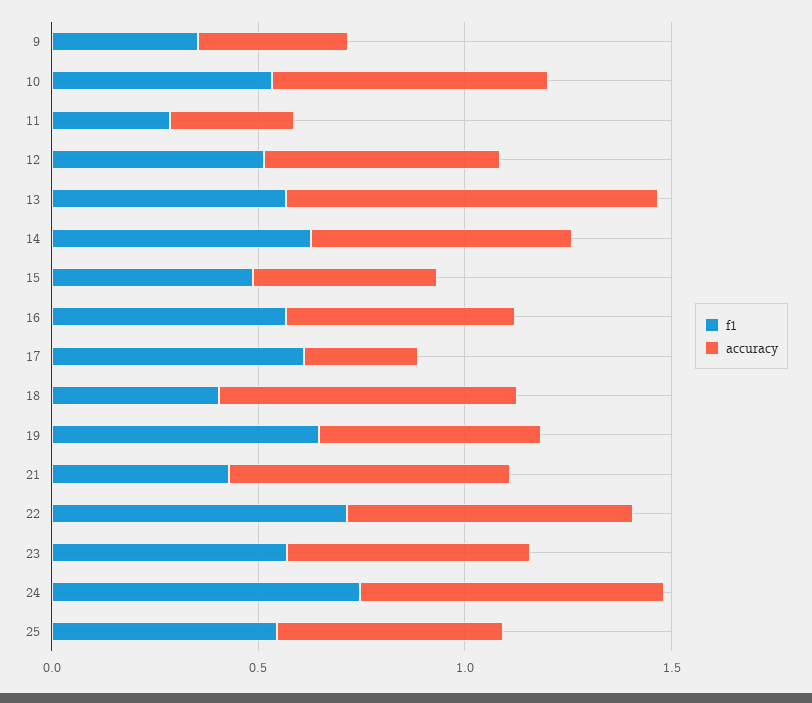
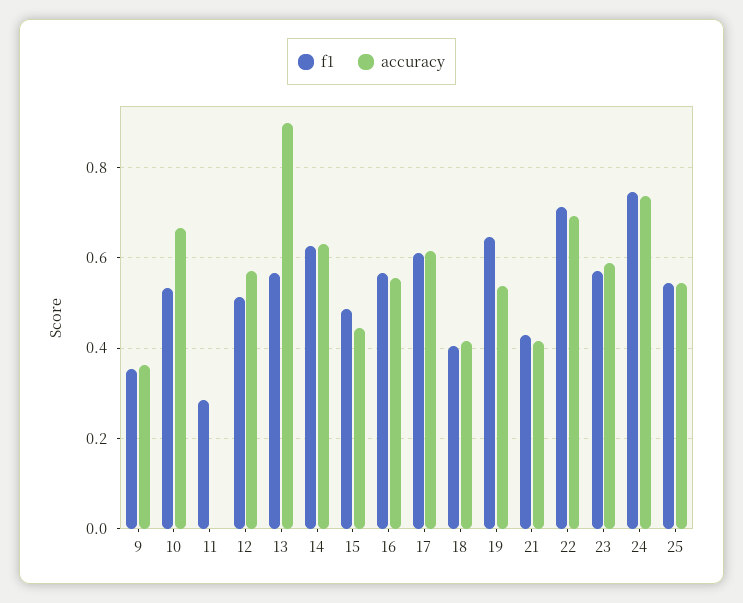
accuracy, 11: 0.3 -> 0
accuracy, 17: 0.3 -> 0.62
accuracy, 18: 0.7 -> 0.42
accuracy, 21: 0.7 -> 0.42

